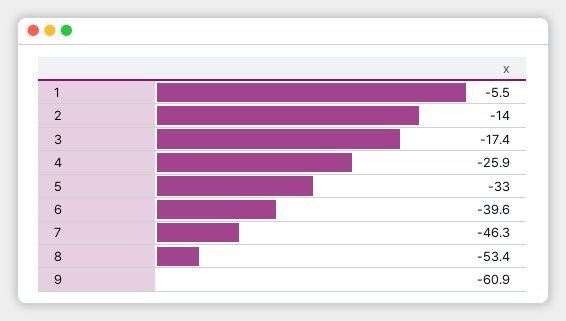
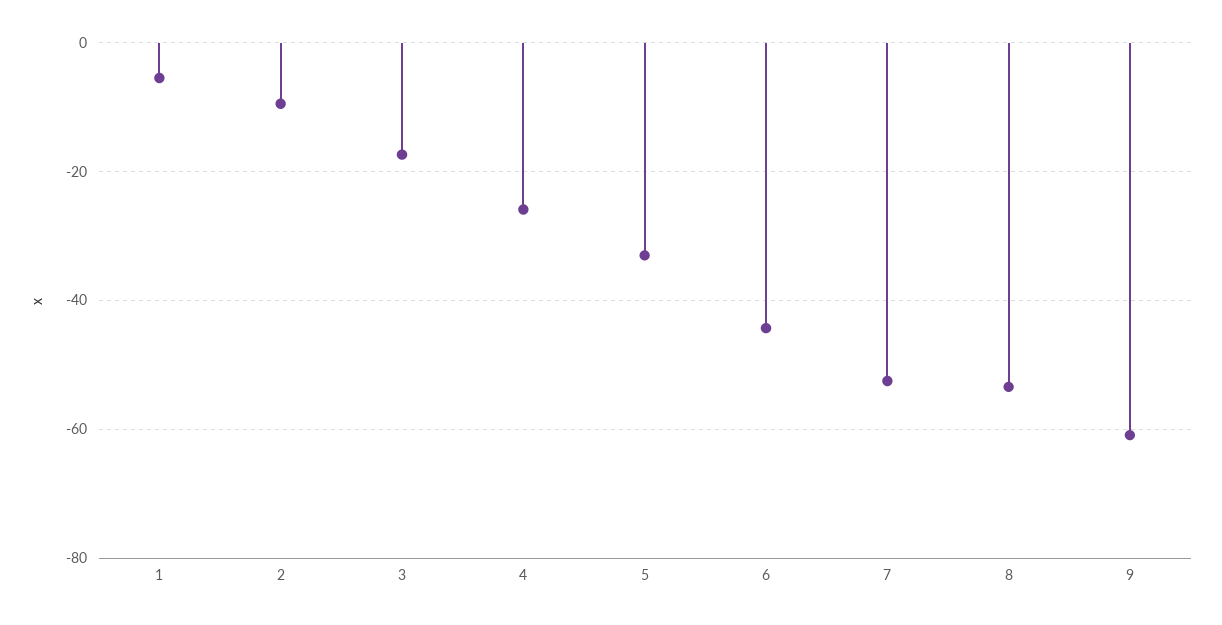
2: -14 -> -10
6: -39.6 -> -44
7: -46.3 -> -52

